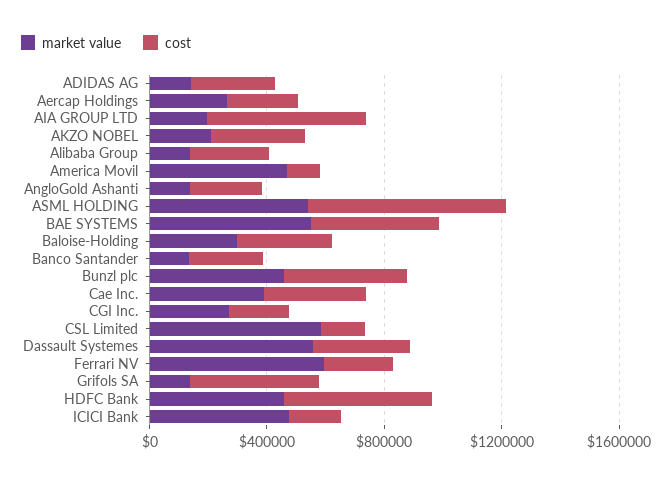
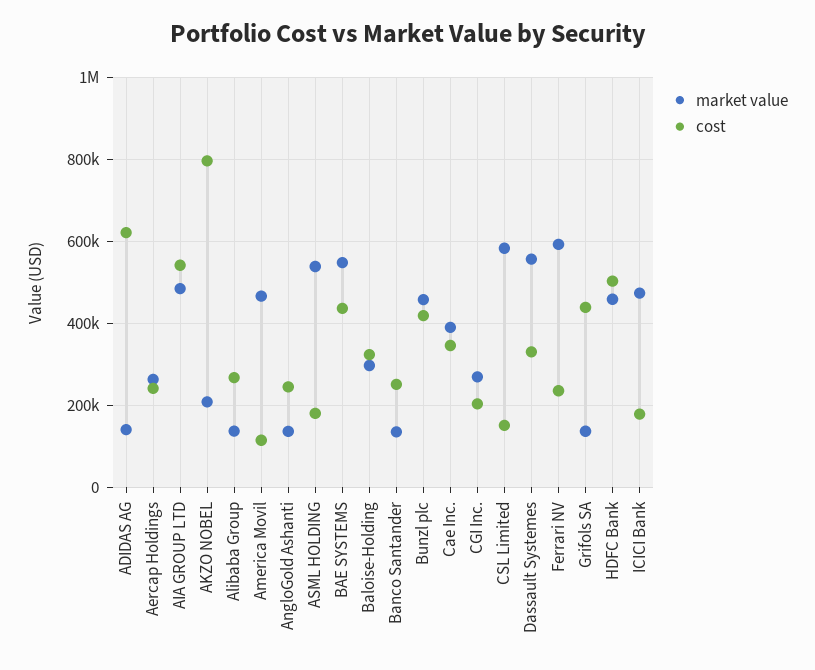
cost, ADIDAS AG: 300000 -> 620000
market value, AIA GROUP LTD: 200000 -> 480000
cost, AKZO NOBEL: 300000 -> 800000
cost, ASML HOLDING: 700000 -> 180000

